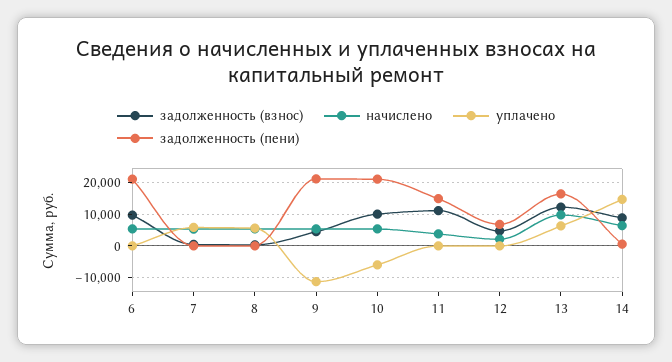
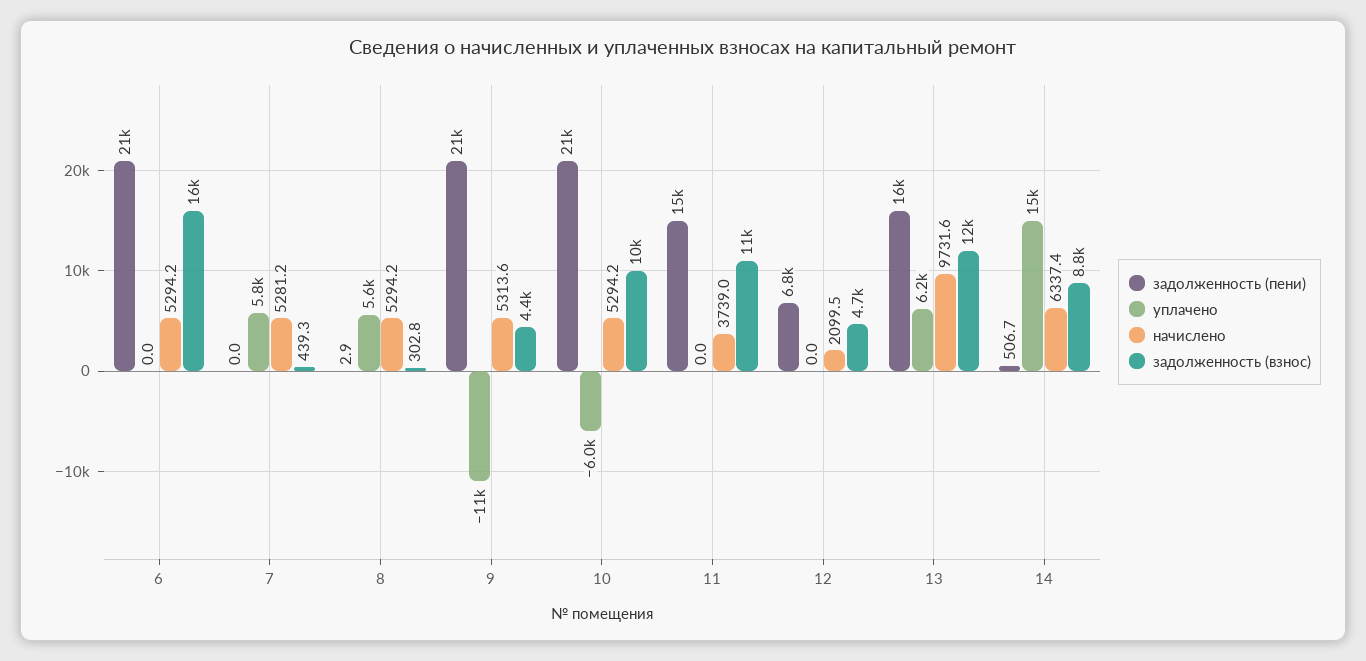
задолженность (взнос), 6: 10000 -> 16000

